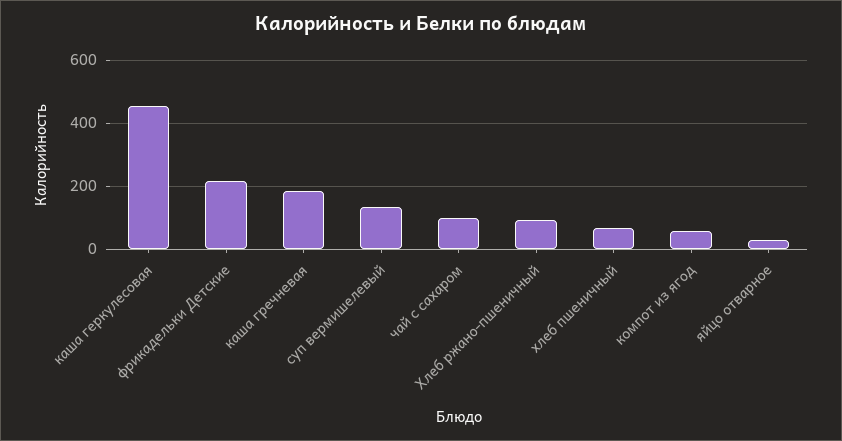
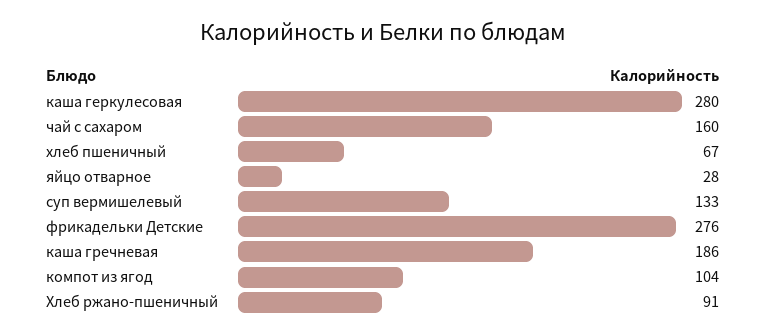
каша геркулесовая: 460 -> 280
фрикадельки Детские: 220 -> 276
чай с сахаром: 100 -> 160
компот из ягод: 60 -> 104

